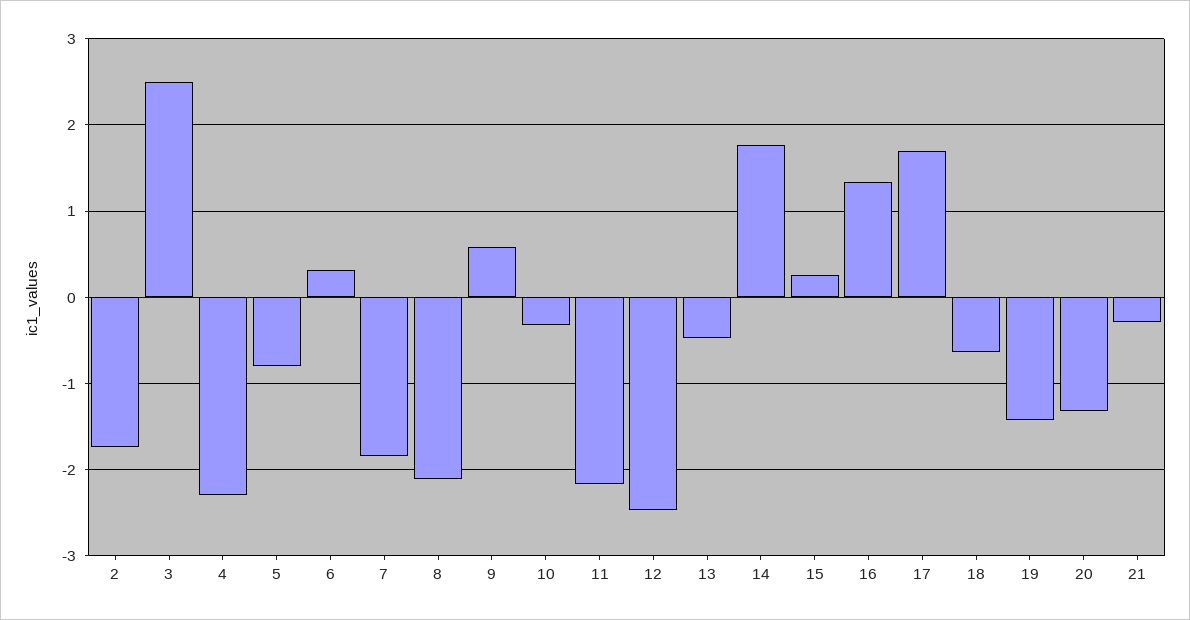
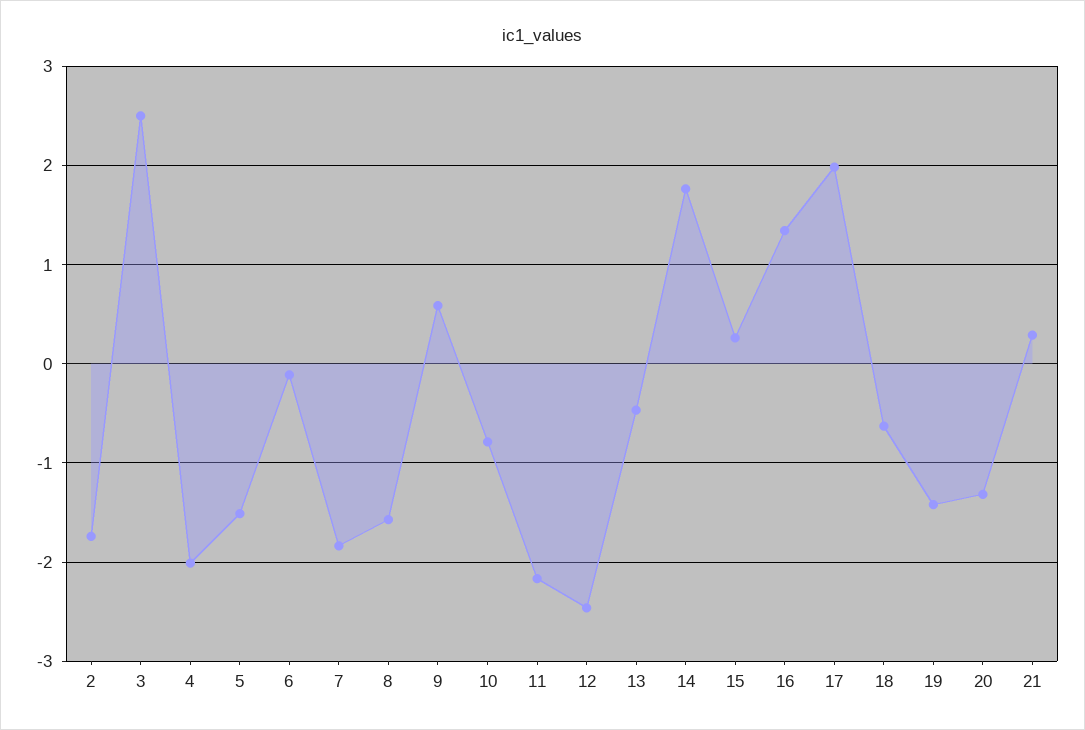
4: -2.3 -> -2
5: -0.8 -> -1.5
6: 0.3 -> -0.1
8: -2.1 -> -1.6
10: -0.3 -> -0.8
17: 1.7 -> 2
21: -0.3 -> 0.3

